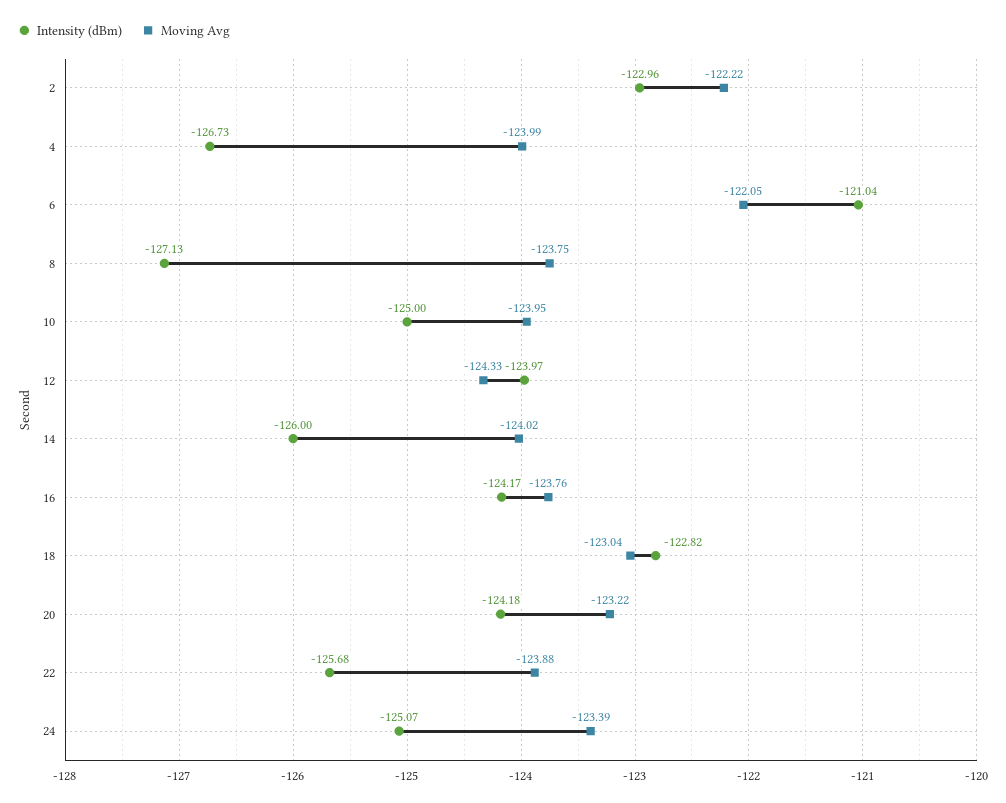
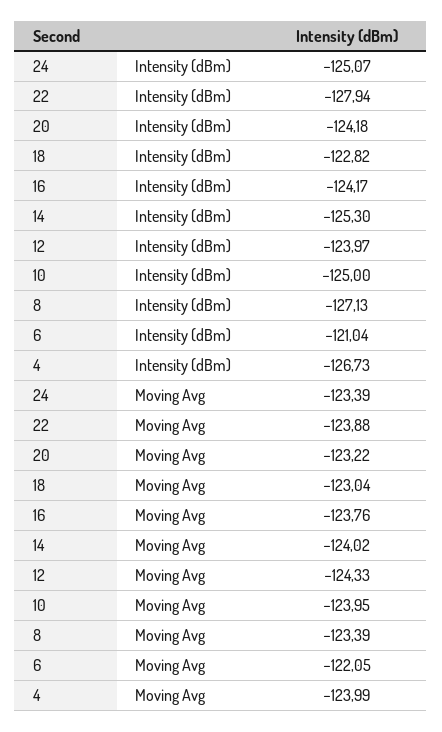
Intensity (dBm), 2: -122.96 -> none
Moving Avg, 2: -122.22 -> none
Moving Avg, 8: -123.75 -> -123.39
Intensity (dBm), 14: -126 -> -125.3
Intensity (dBm), 22: -125.68 -> -127.94

